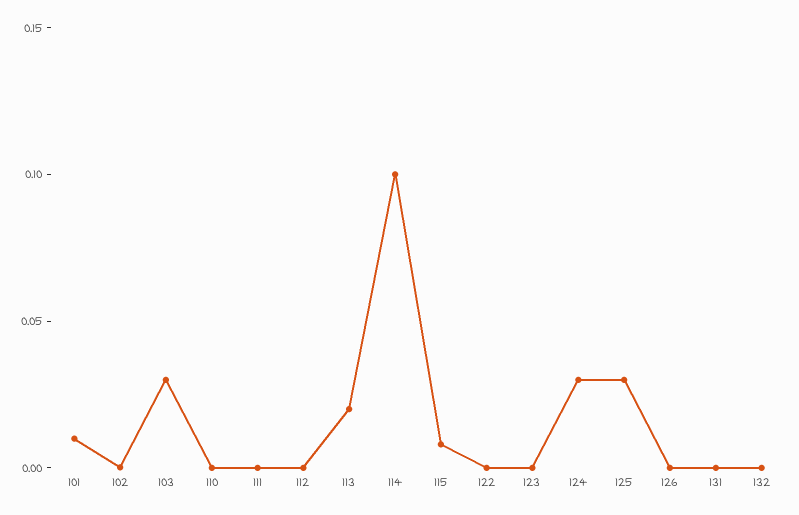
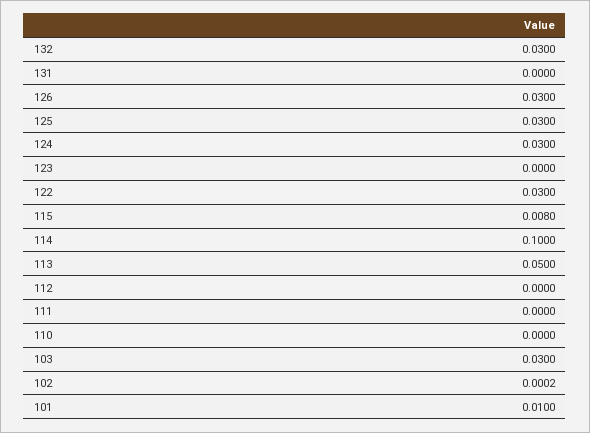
113: 0.02 -> 0.05
122: 0 -> 0.03
126: 0 -> 0.03
132: 0 -> 0.03

